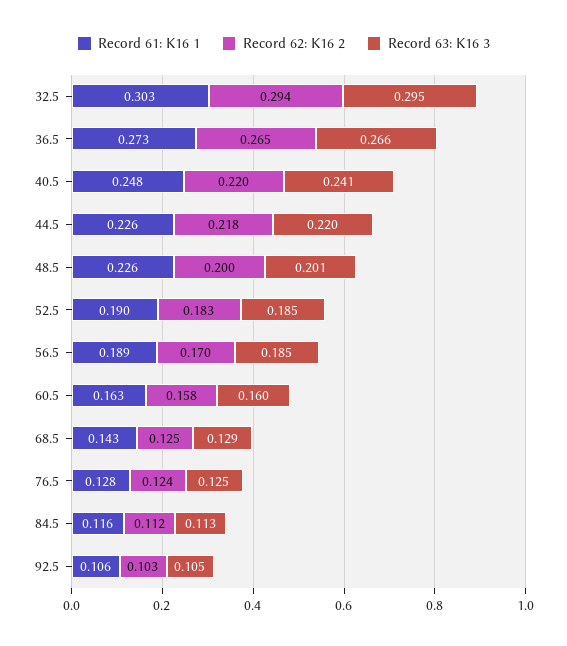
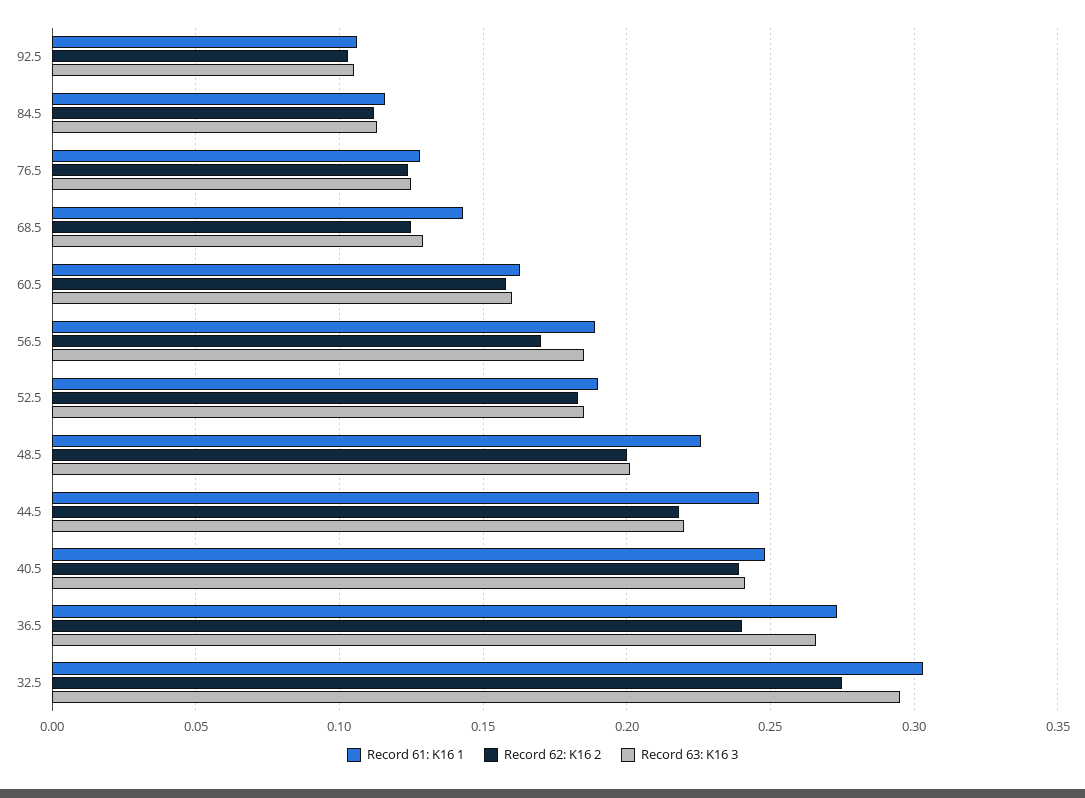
Record 62: K16 2, 32.5: 0.294 -> 0.275
Record 62: K16 2, 36.5: 0.265 -> 0.24
Record 62: K16 2, 40.5: 0.22 -> 0.24
Record 61: K16 1, 44.5: 0.226 -> 0.245

